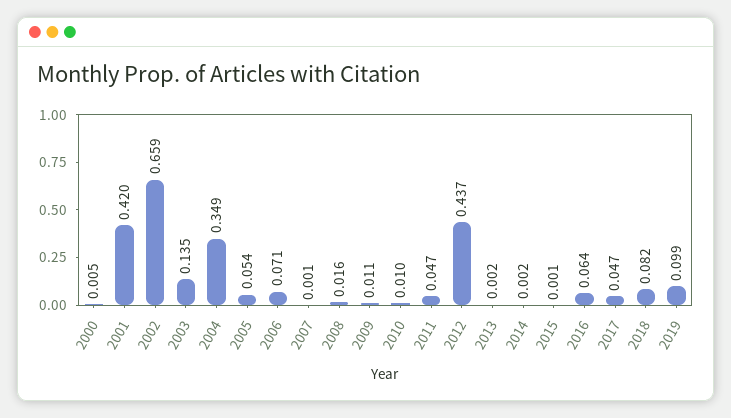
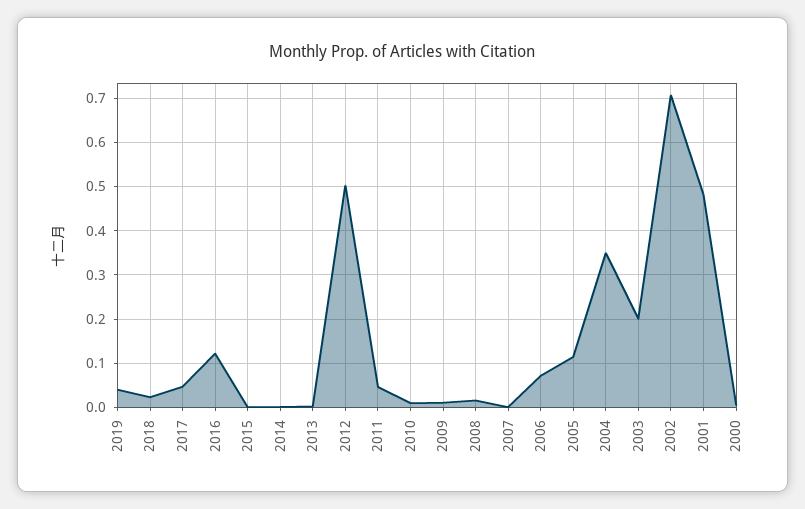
2001: 0.42 -> 0.48
2002: 0.659 -> 0.7
2003: 0.135 -> 0.2
2005: 0.054 -> 0.12
2012: 0.437 -> 0.5
2016: 0.064 -> 0.12
2018: 0.082 -> 0.02
2019: 0.099 -> 0.04

